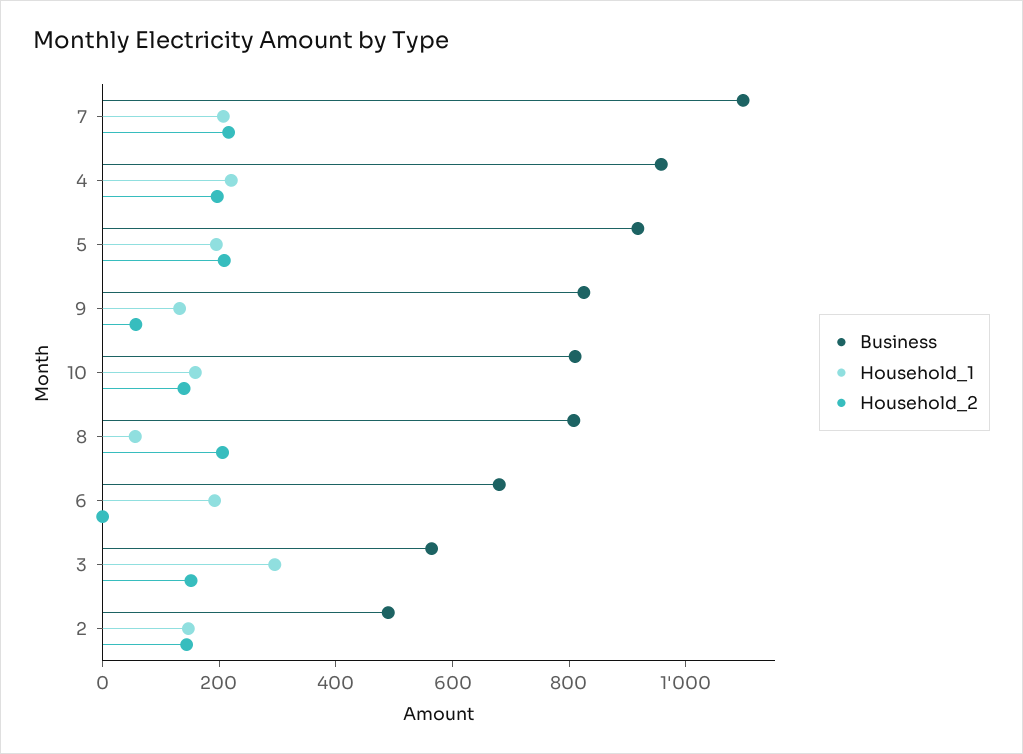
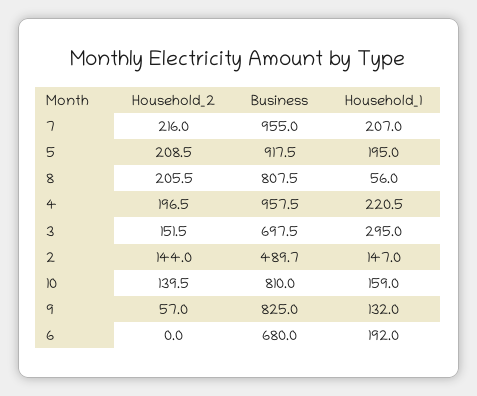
Business, 7: 1100 -> 955
Business, 3: 550 -> 697.5

